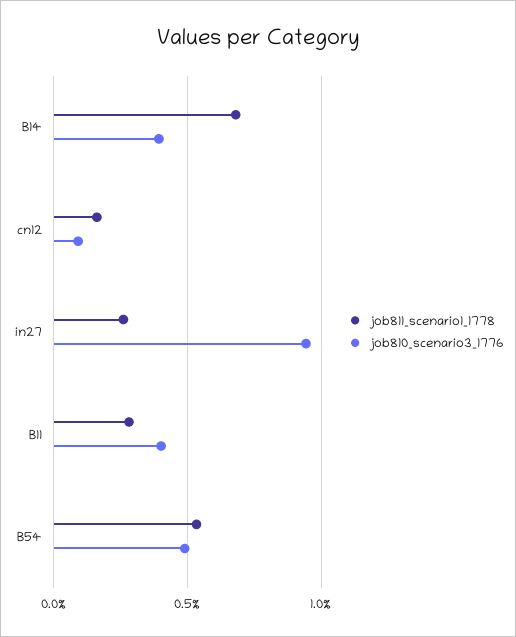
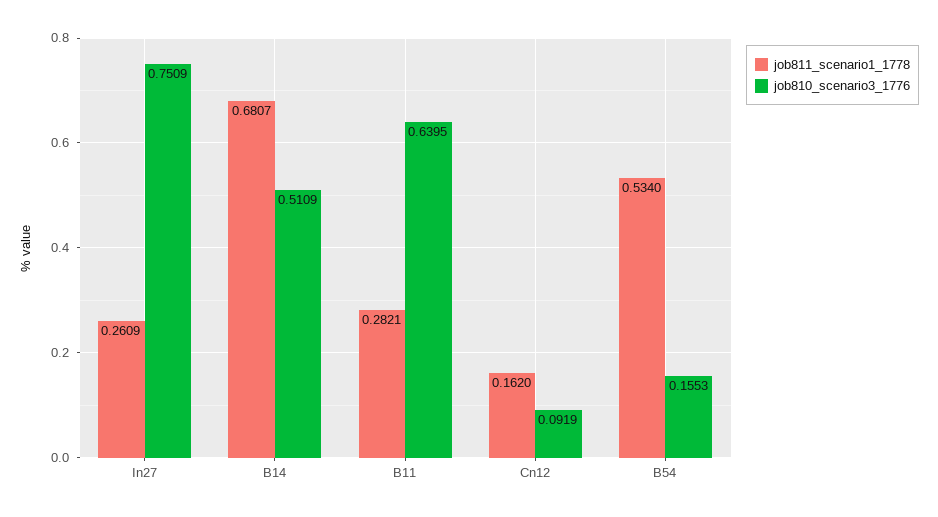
job810_scenario3_1776, B14: 0.4 -> 0.5109
job810_scenario3_1776, in27: 0.95 -> 0.7509
job810_scenario3_1776, B11: 0.4 -> 0.6395
job810_scenario3_1776, B54: 0.5 -> 0.1553

